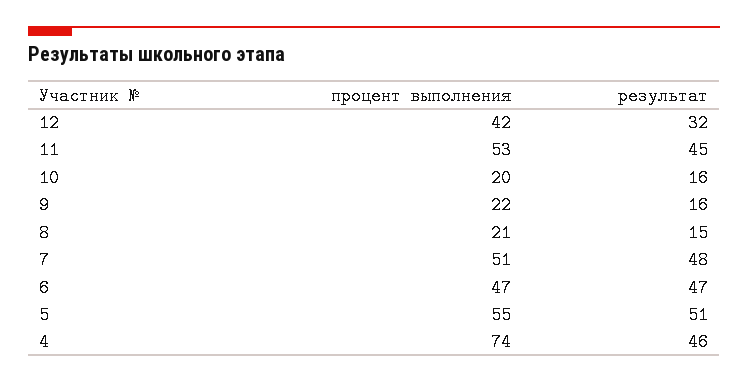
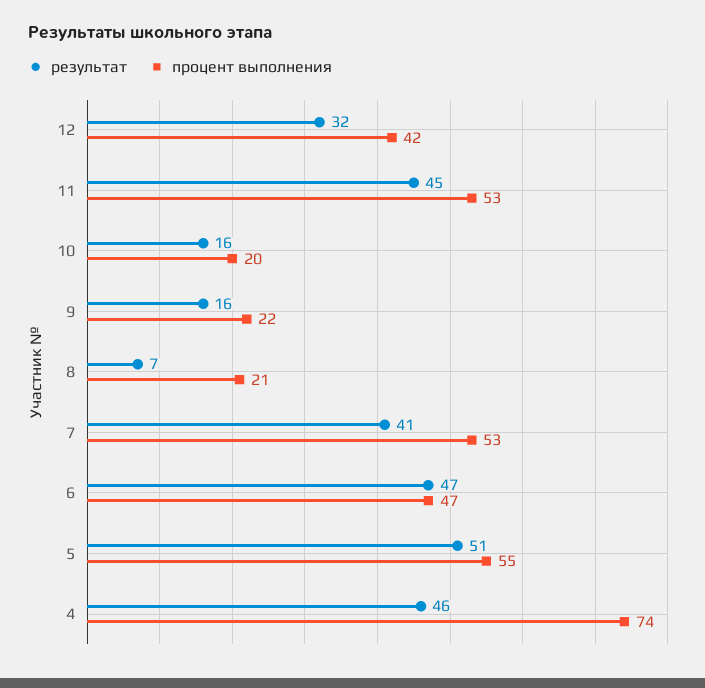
результат, 8: 15 -> 7
процент выполнения, 7: 51 -> 53
результат, 7: 48 -> 41

